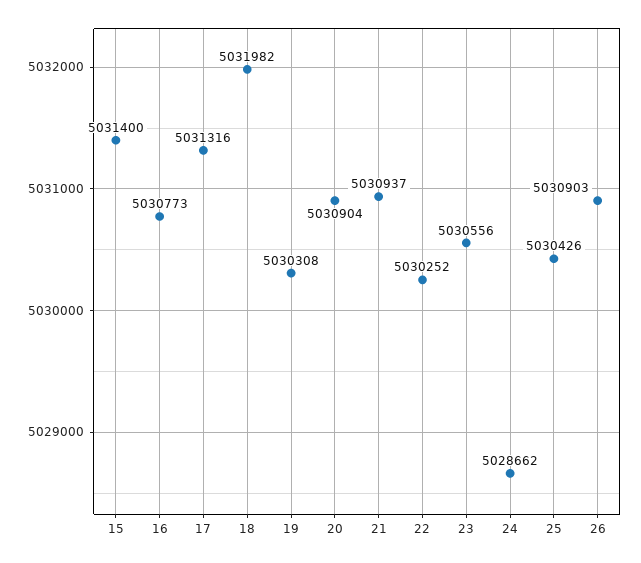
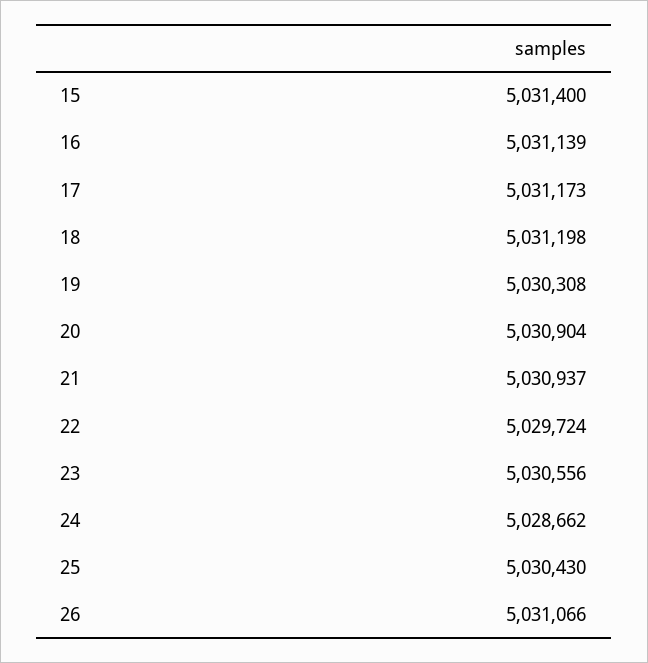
16: 5030773 -> 5031139
17: 5031316 -> 5031173
18: 5031982 -> 5031198
22: 5030252 -> 5029724
25: 5030426 -> 5030430
26: 5030903 -> 5031066

